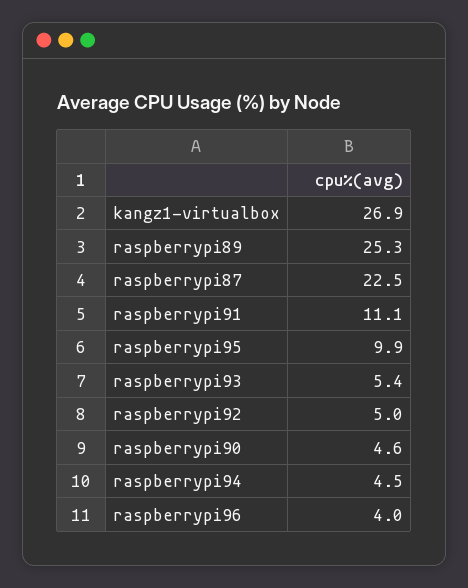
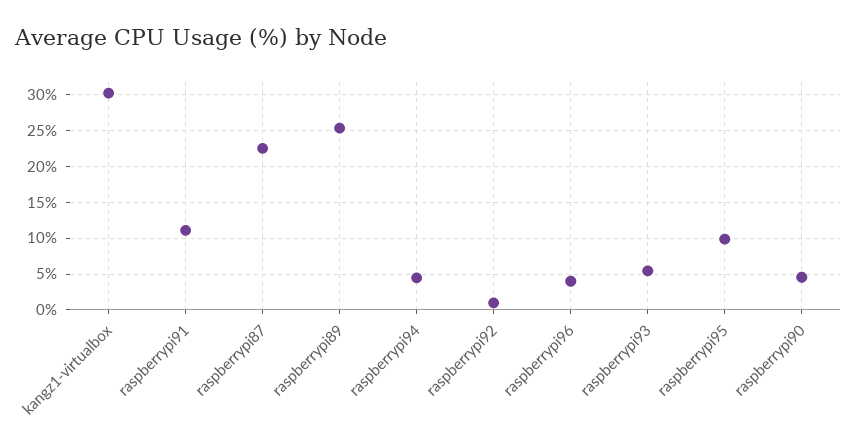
kangz1-virtualbox: 26.9 -> 30
raspberrypi92: 5 -> 1

